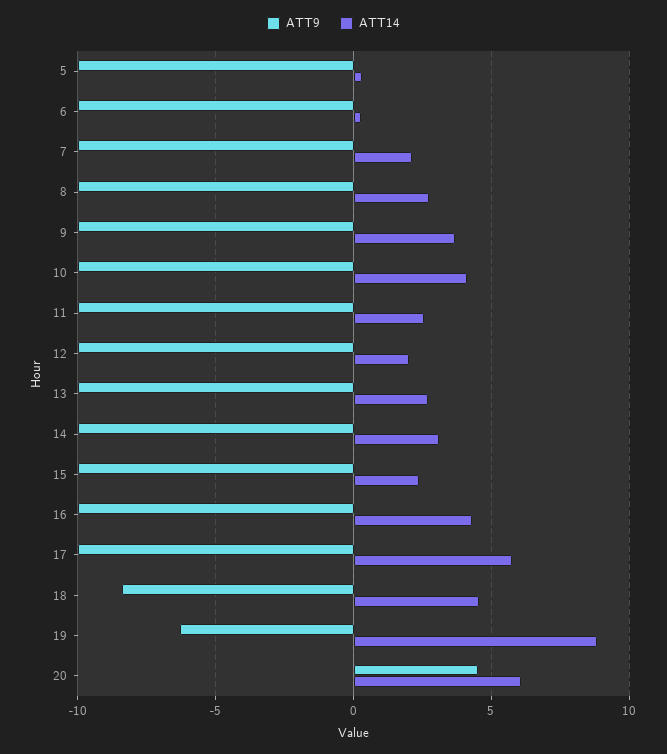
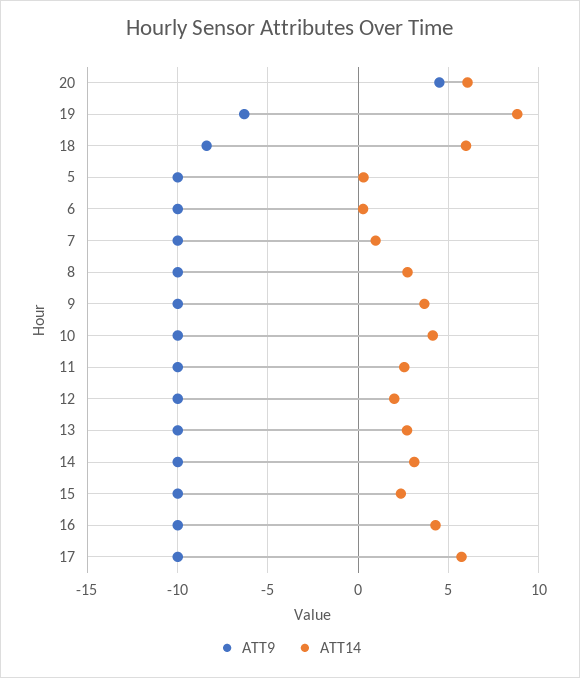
ATT14, 7: 2 -> 1
ATT14, 18: 4.5 -> 6

